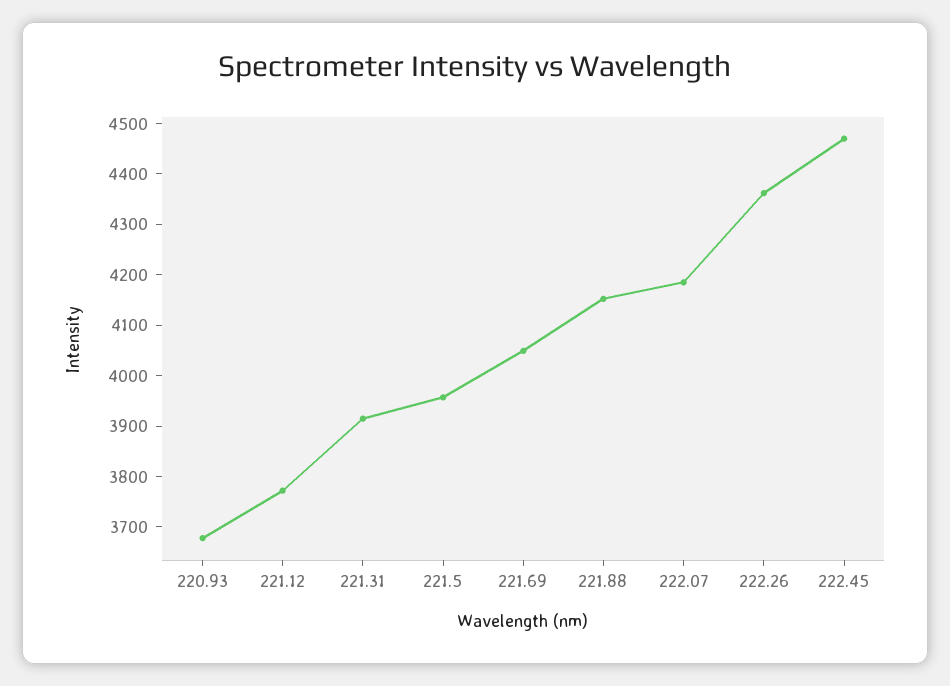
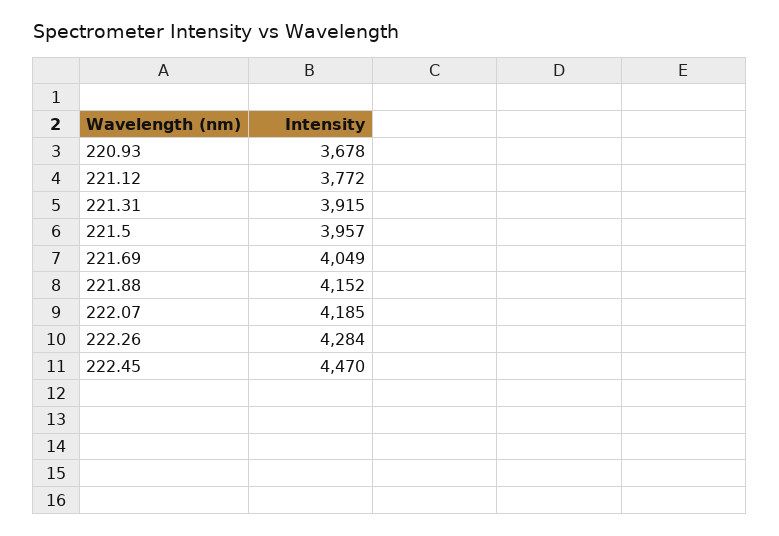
222.26: 4360 -> 4284

